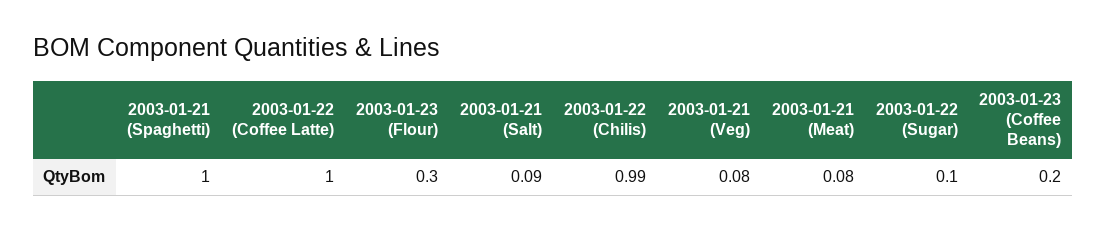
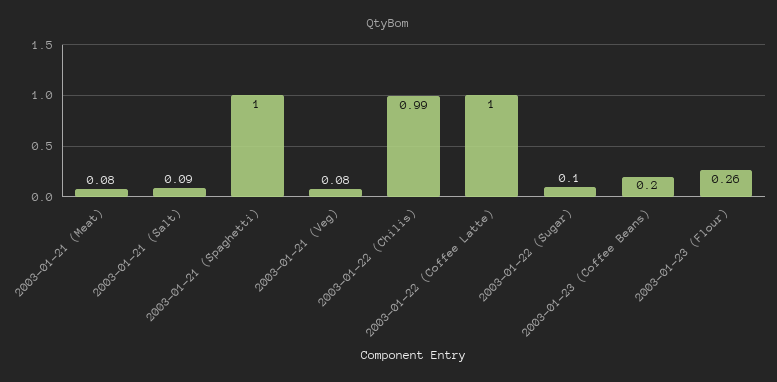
2003-01-23 (Flour): 0.3 -> 0.26

